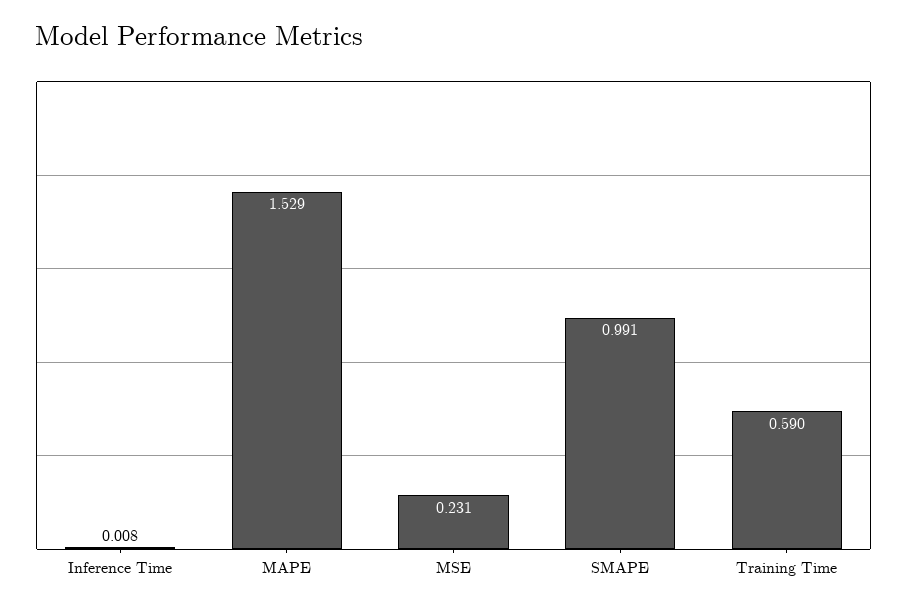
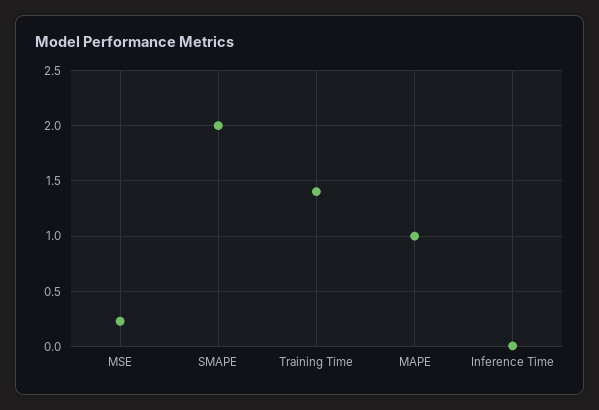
MAPE: 1.529 -> 1
SMAPE: 0.991 -> 2
Training Time: 0.59 -> 1.4

